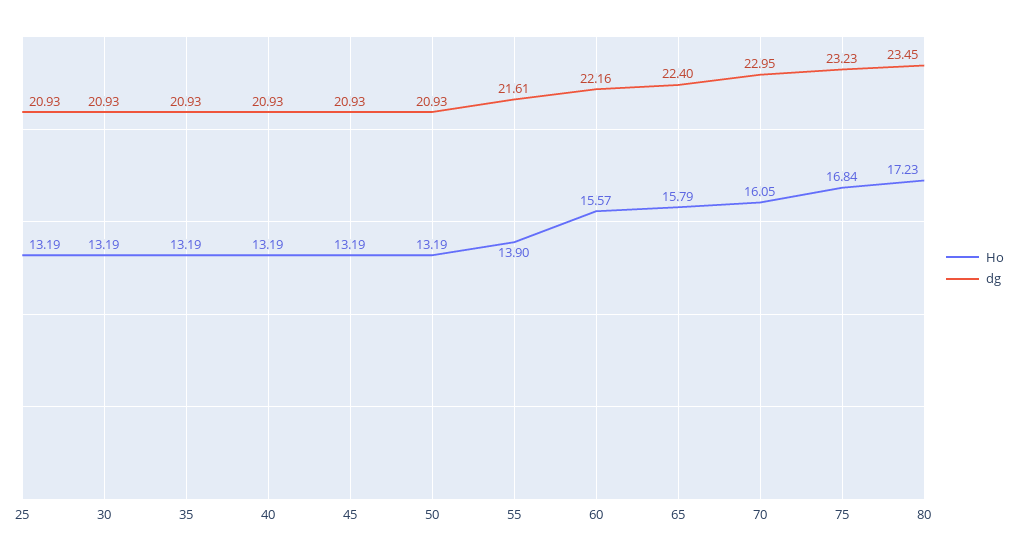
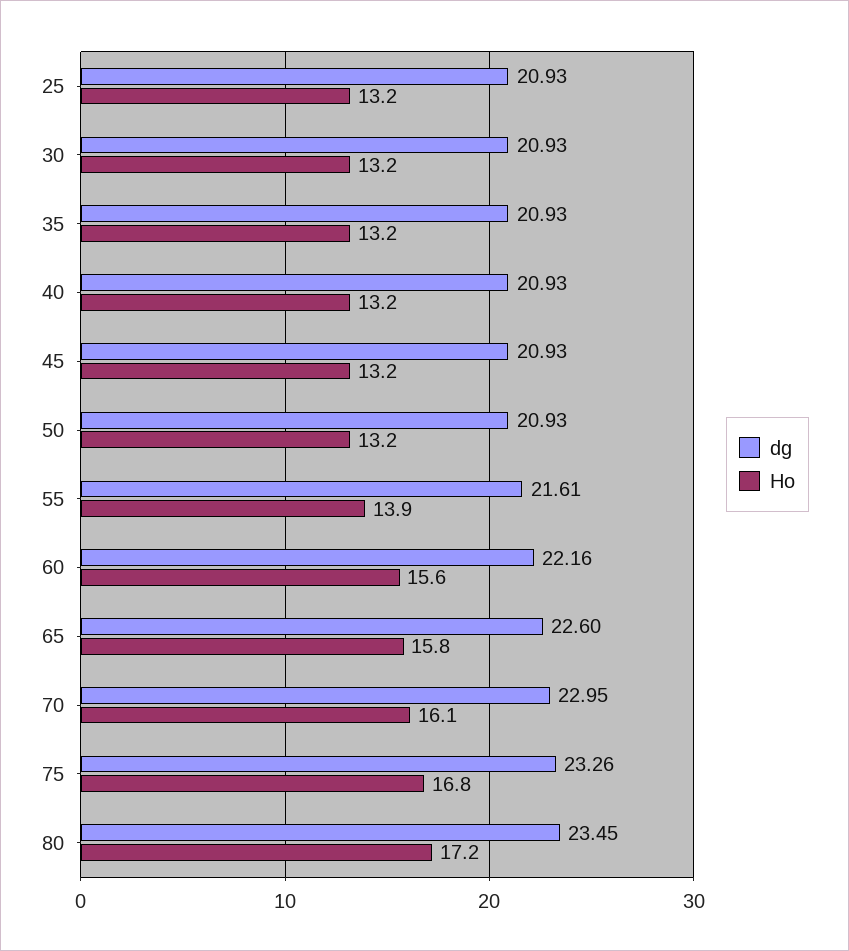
dg, 65: 22.4 -> 22.6
dg, 75: 23.23 -> 23.26

